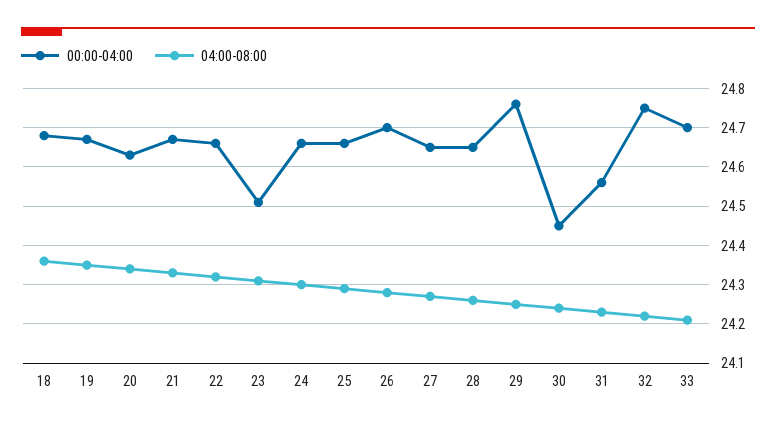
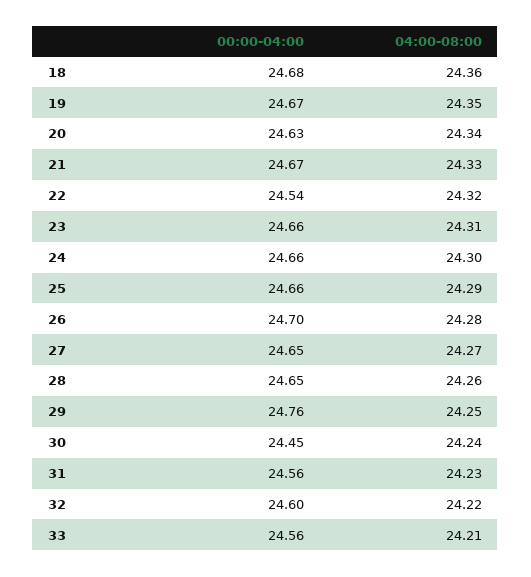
00:00-04:00, 22: 24.65 -> 24.54
00:00-04:00, 23: 24.5 -> 24.66
00:00-04:00, 32: 24.75 -> 24.6
00:00-04:00, 33: 24.7 -> 24.56

